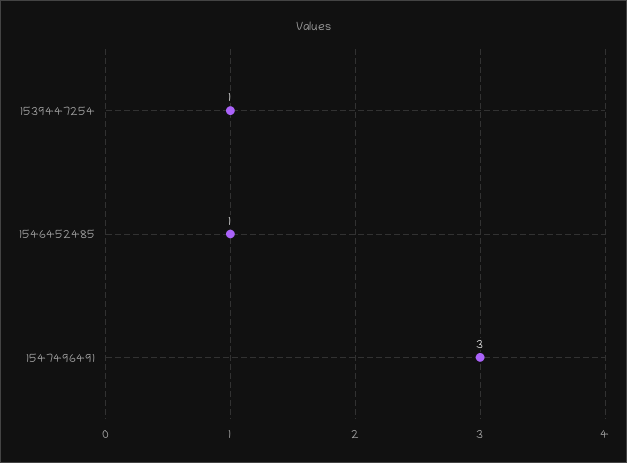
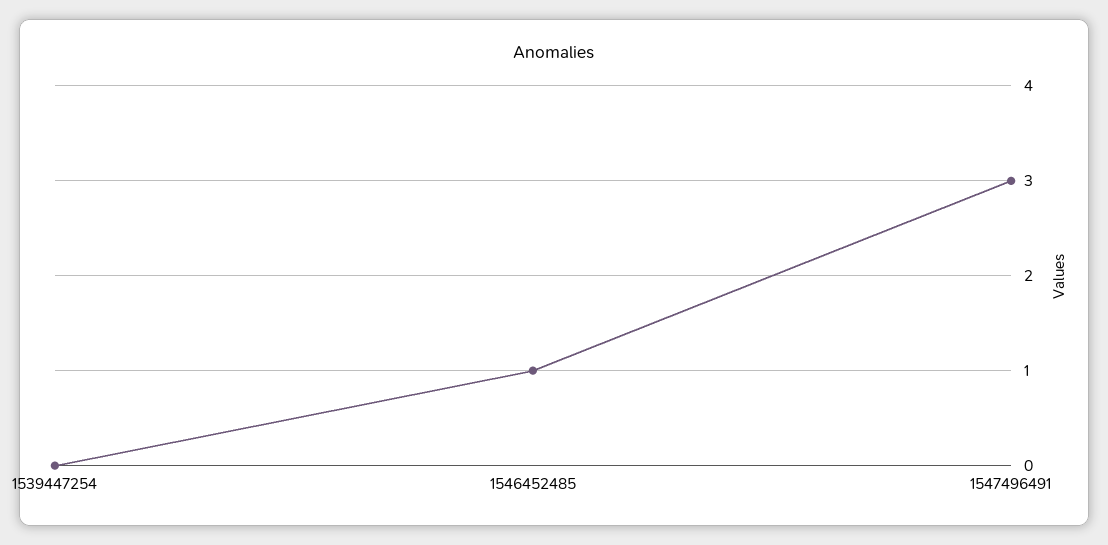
1539447254: 1 -> 0

